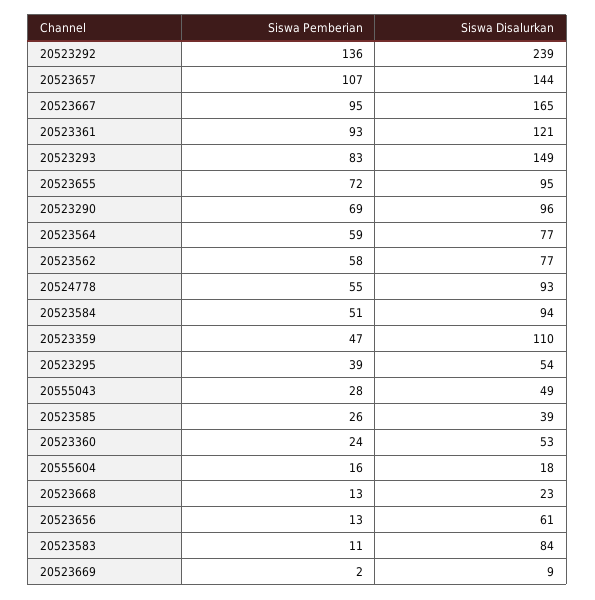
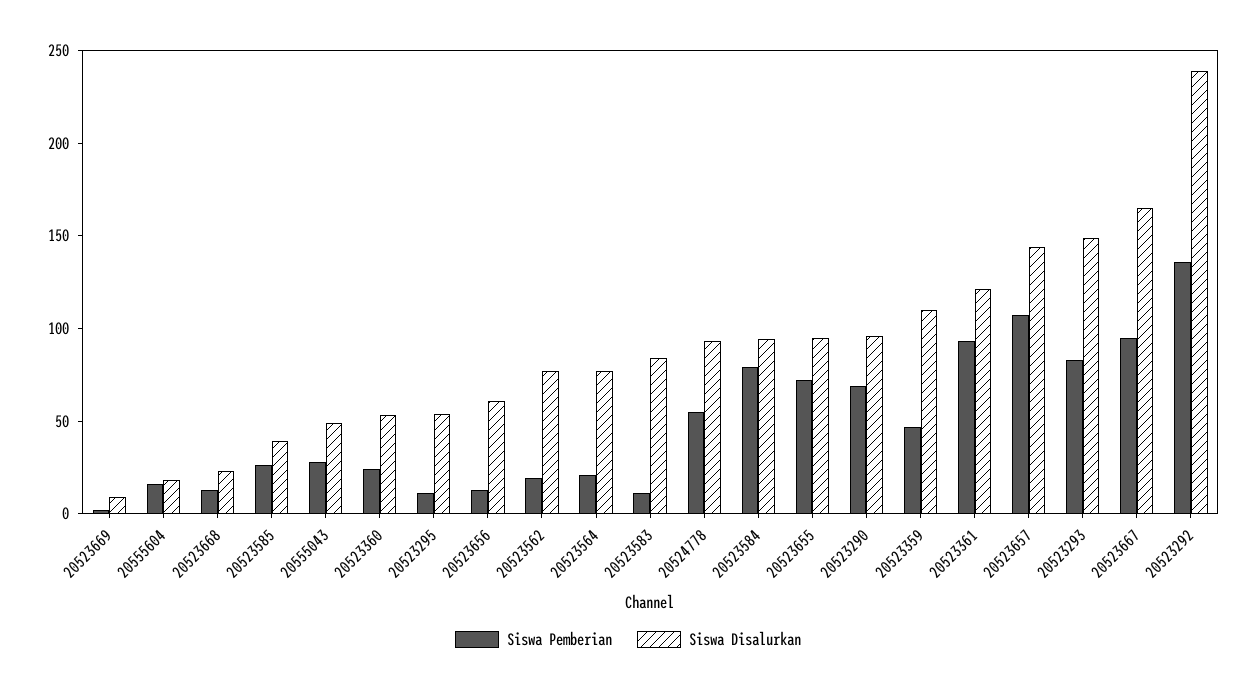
Siswa Pemberian, 20523564: 59 -> 20
Siswa Pemberian, 20523562: 58 -> 20
Siswa Pemberian, 20523584: 51 -> 80
Siswa Pemberian, 20523295: 39 -> 10

